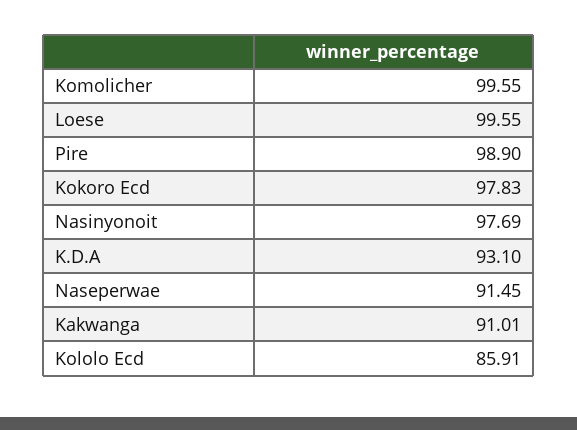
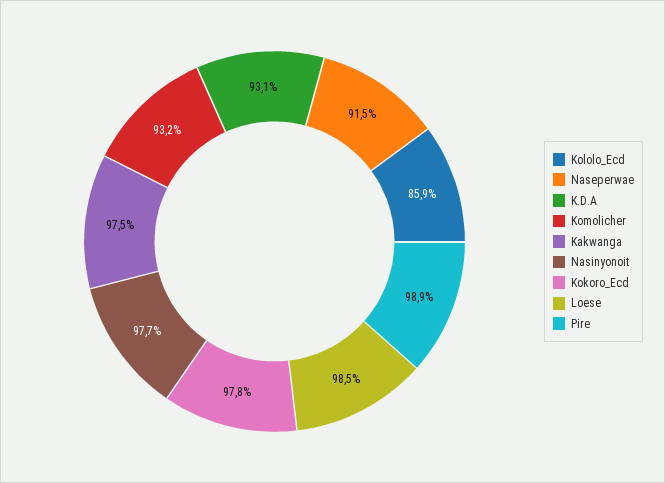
Komolicher: 99.55 -> 93.2
Loese: 99.55 -> 98.5
Kakwanga: 91.01 -> 97.5

